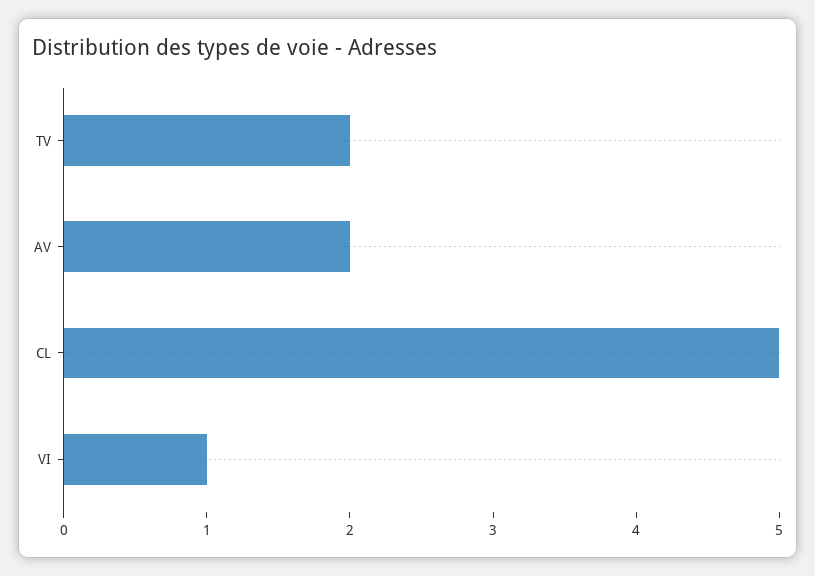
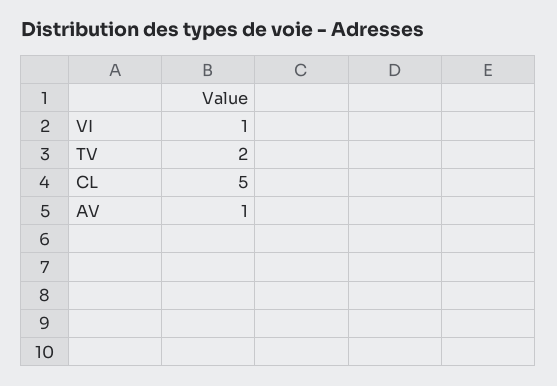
AV: 2 -> 1

